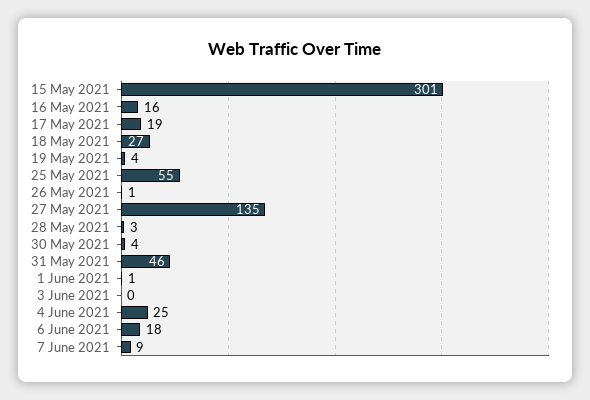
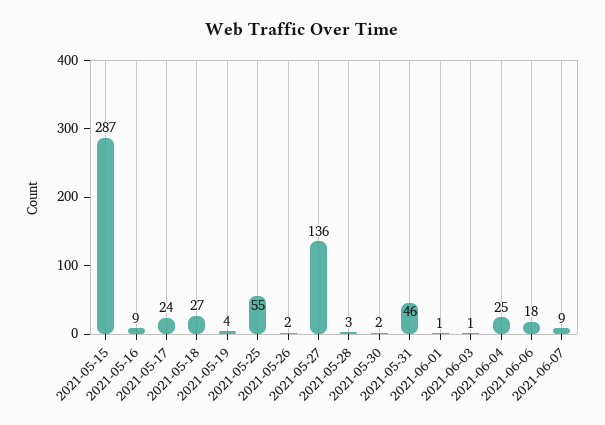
15 May 2021: 301 -> 287
16 May 2021: 16 -> 9
17 May 2021: 19 -> 24
26 May 2021: 1 -> 2
27 May 2021: 135 -> 136
30 May 2021: 4 -> 2
3 June 2021: 0 -> 1

